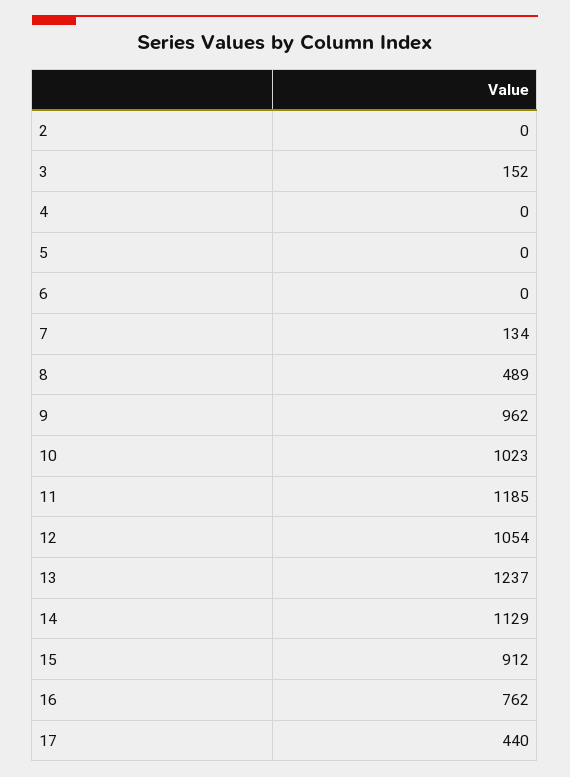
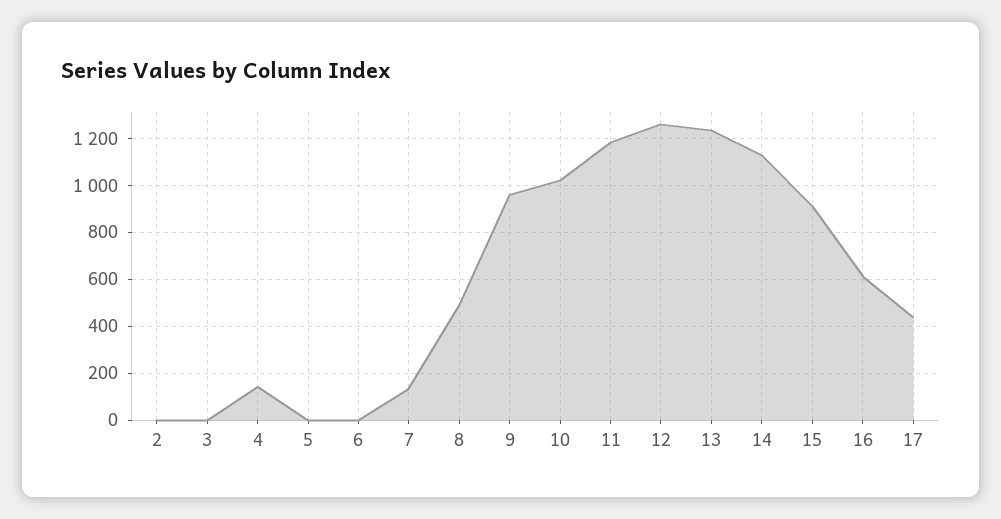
3: 152 -> 0
4: 0 -> 150
12: 1054 -> 1250
16: 762 -> 600

